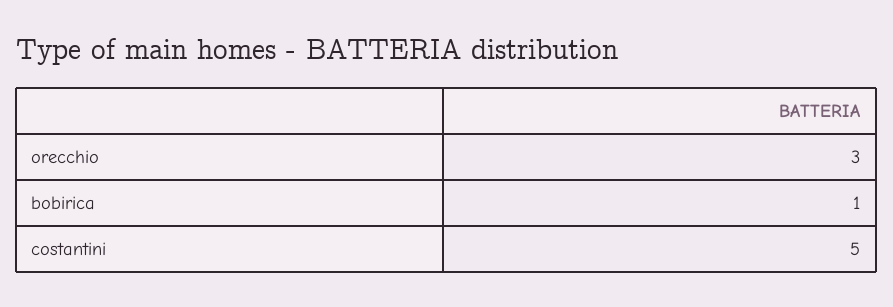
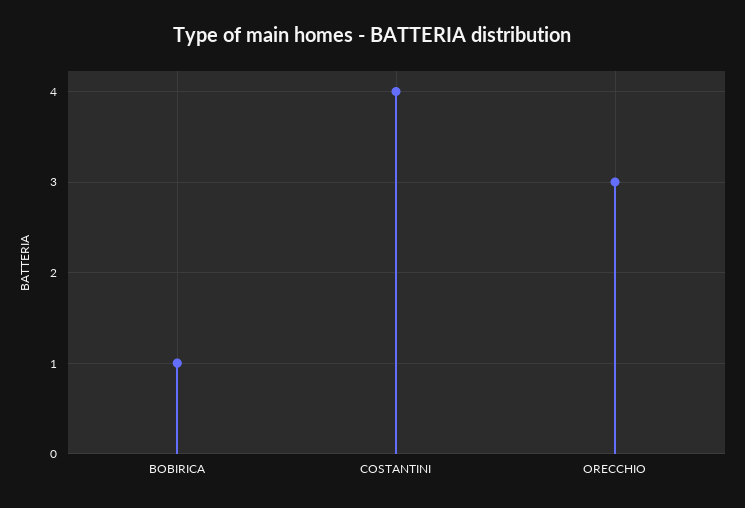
costantini: 5 -> 4

